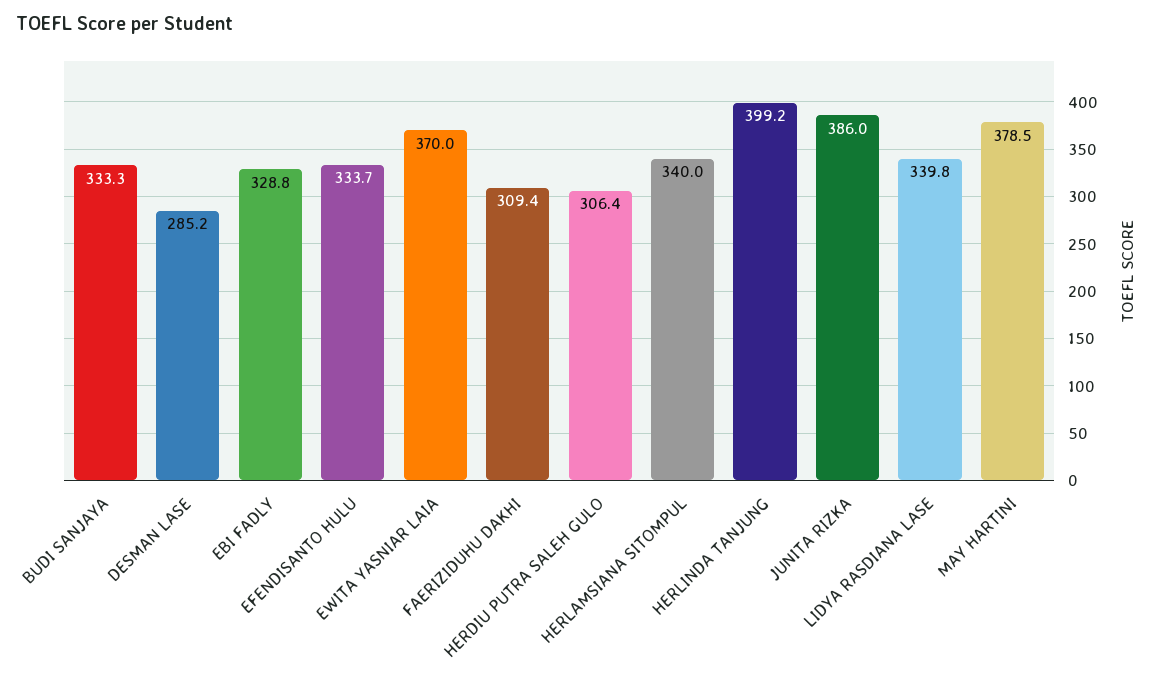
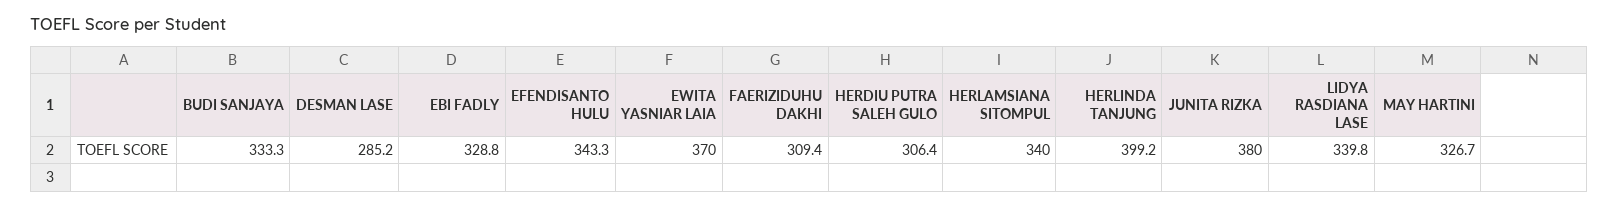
EFENDISANTO HULU: 333.7 -> 343.3
JUNITA RIZKA: 386 -> 380
MAY HARTINI: 378.5 -> 326.7

